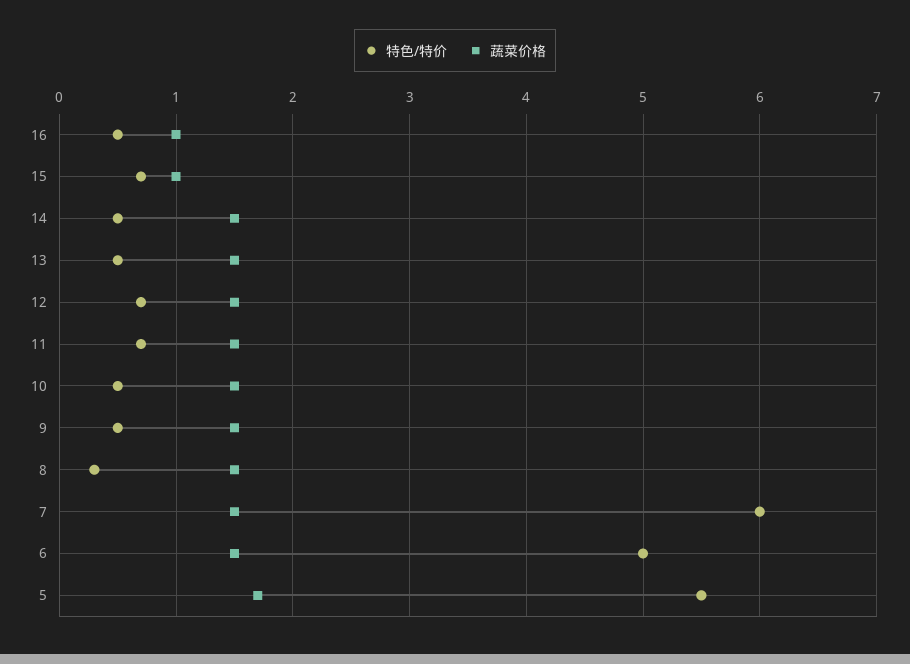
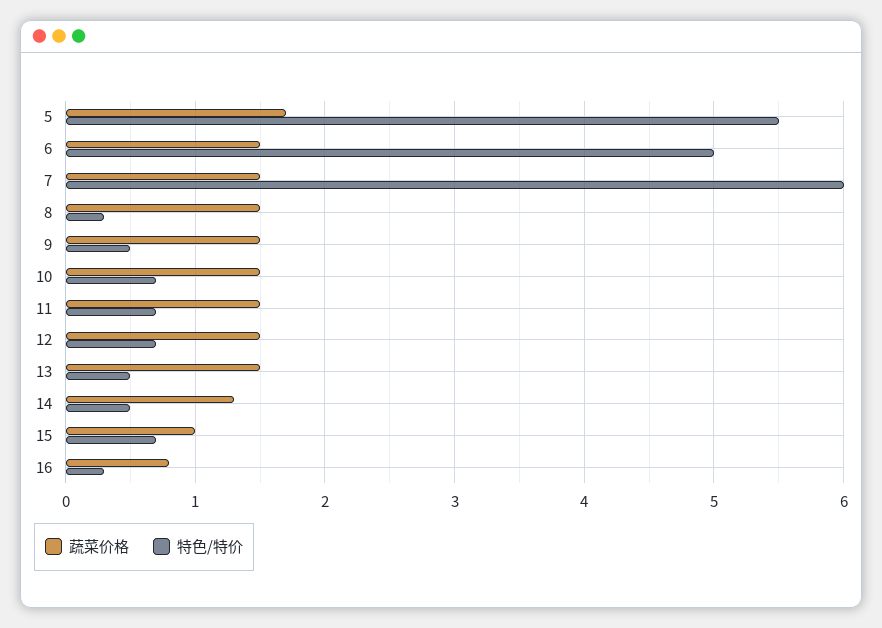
特色/特价, 16: 0.5 -> 0.3
蔬菜价格, 16: 1 -> 0.8
蔬菜价格, 14: 1.5 -> 1.3
特色/特价, 10: 0.5 -> 0.7

